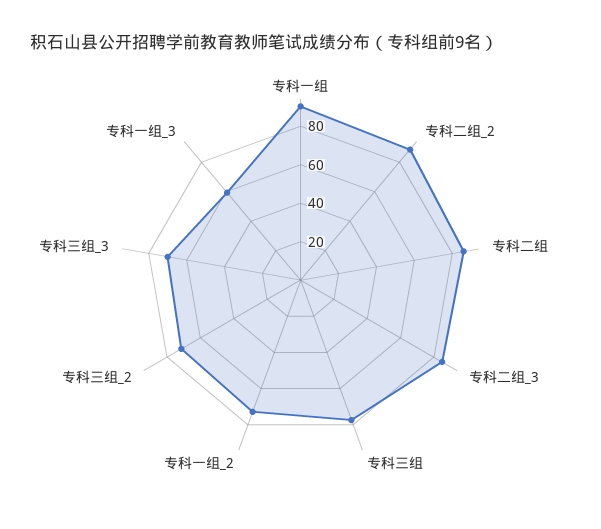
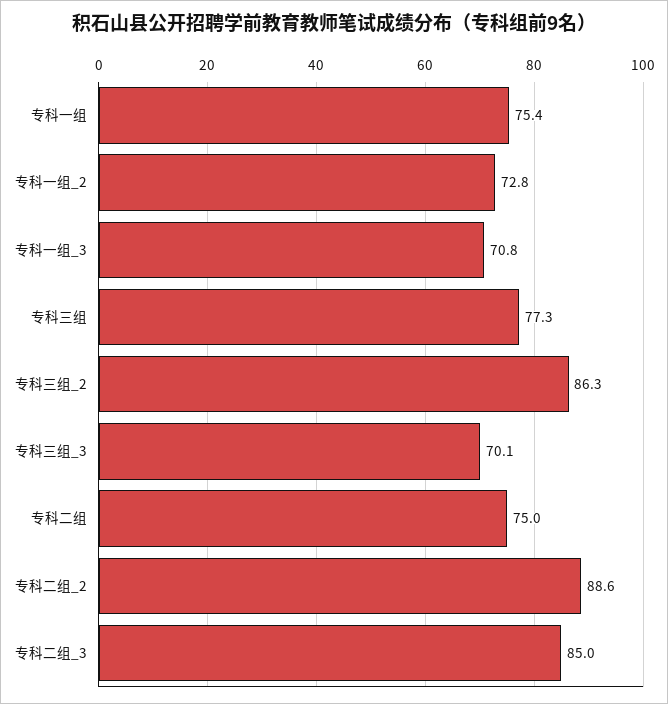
专科一组: 90 -> 75.4
专科二组: 85 -> 75
专科三组_2: 70 -> 86.3
专科一组_3: 60 -> 70.8

